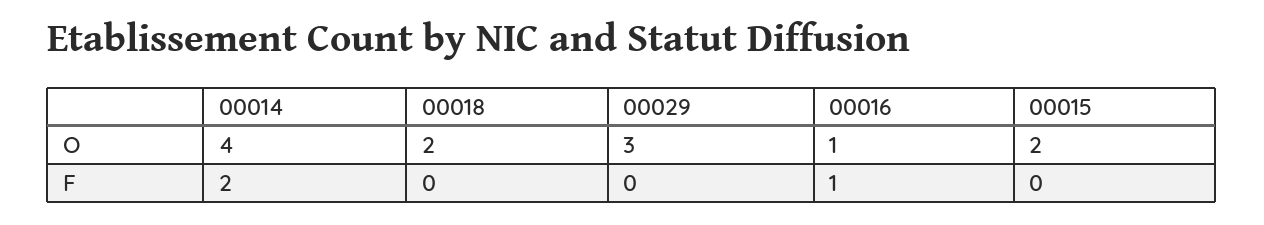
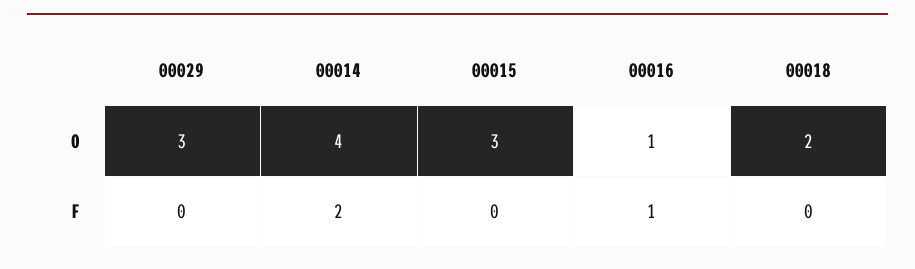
00015, O: 2 -> 3

